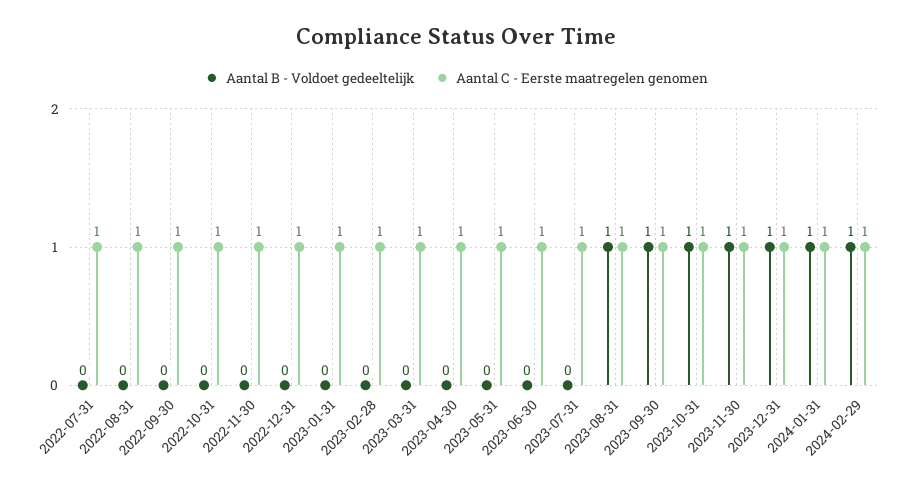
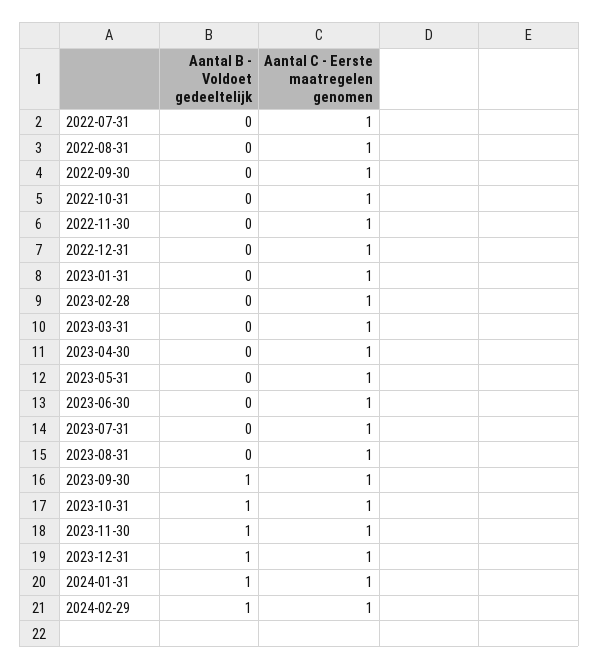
Aantal B - Voldoet gedeeltelijk, 2023-08-31: 1 -> 0

